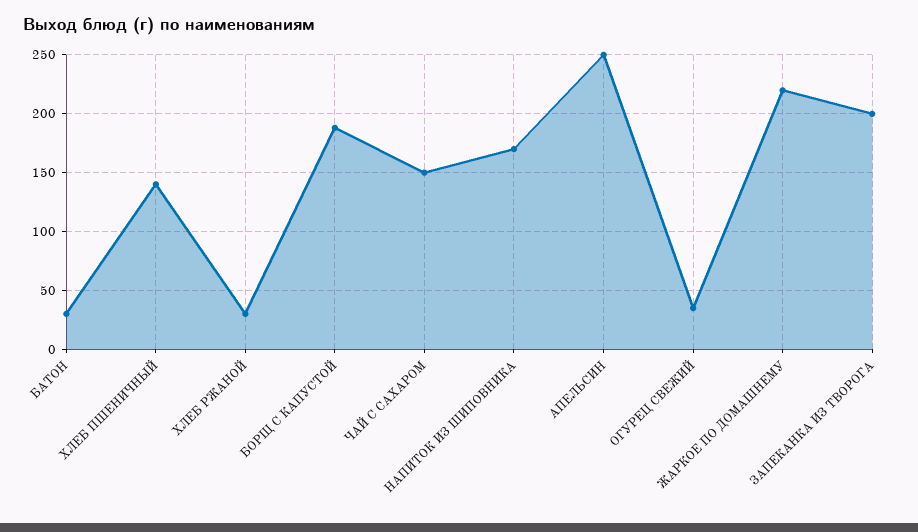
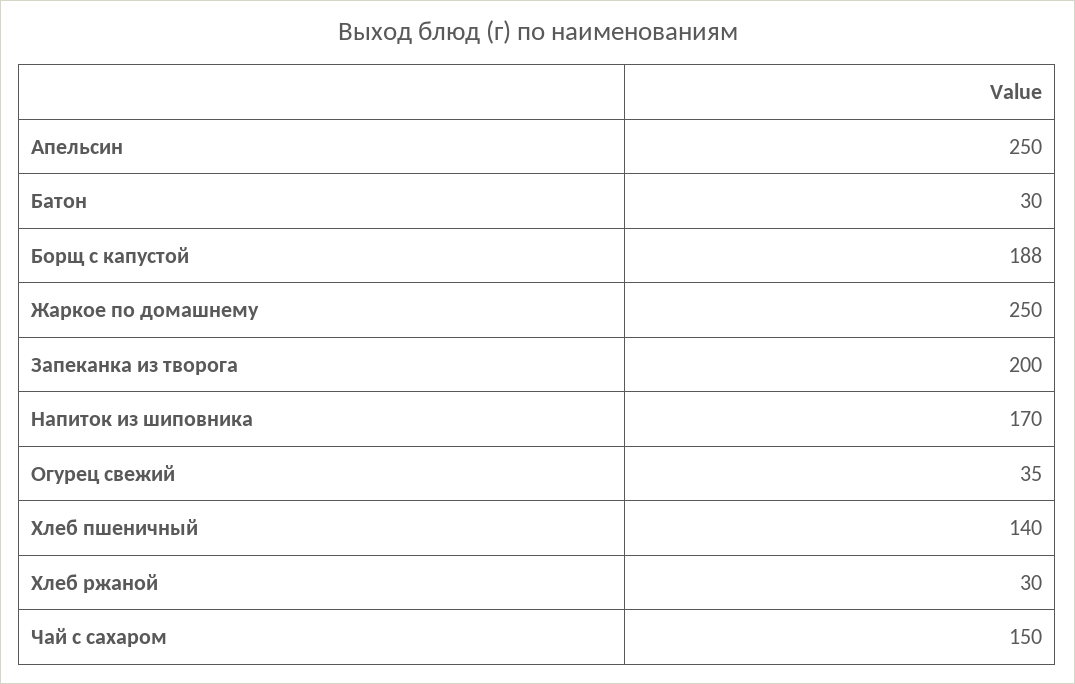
ЖАРКОЕ ПО ДОМАШНЕМУ: 220 -> 250

